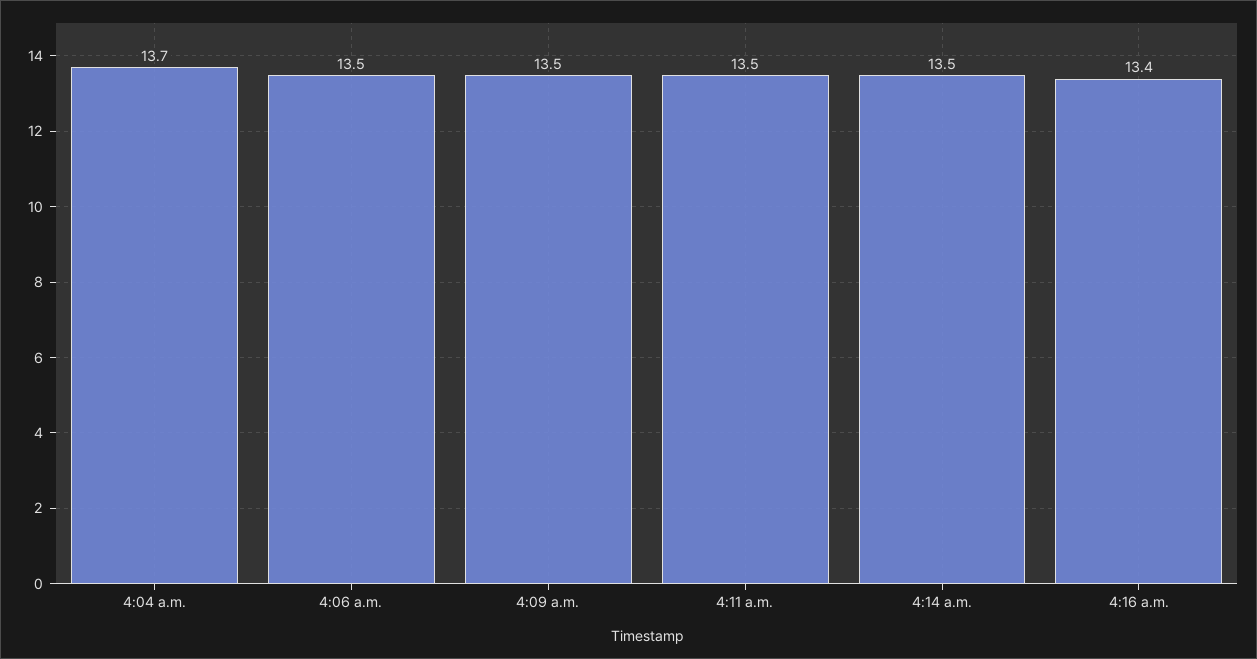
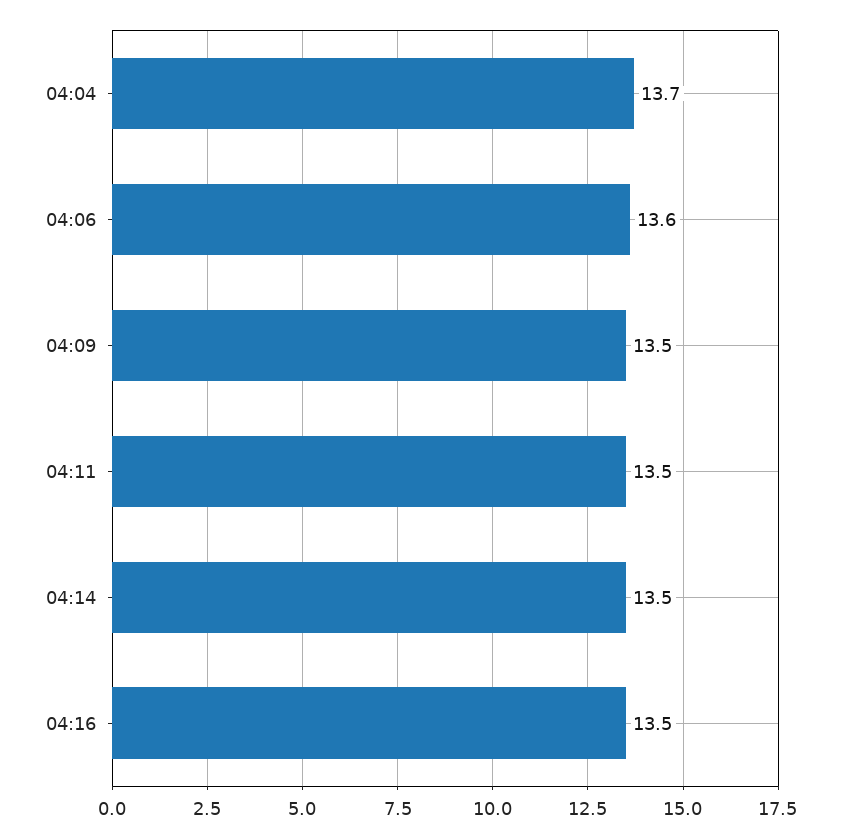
4:06 a.m.: 13.5 -> 13.6
4:16 a.m.: 13.4 -> 13.5

